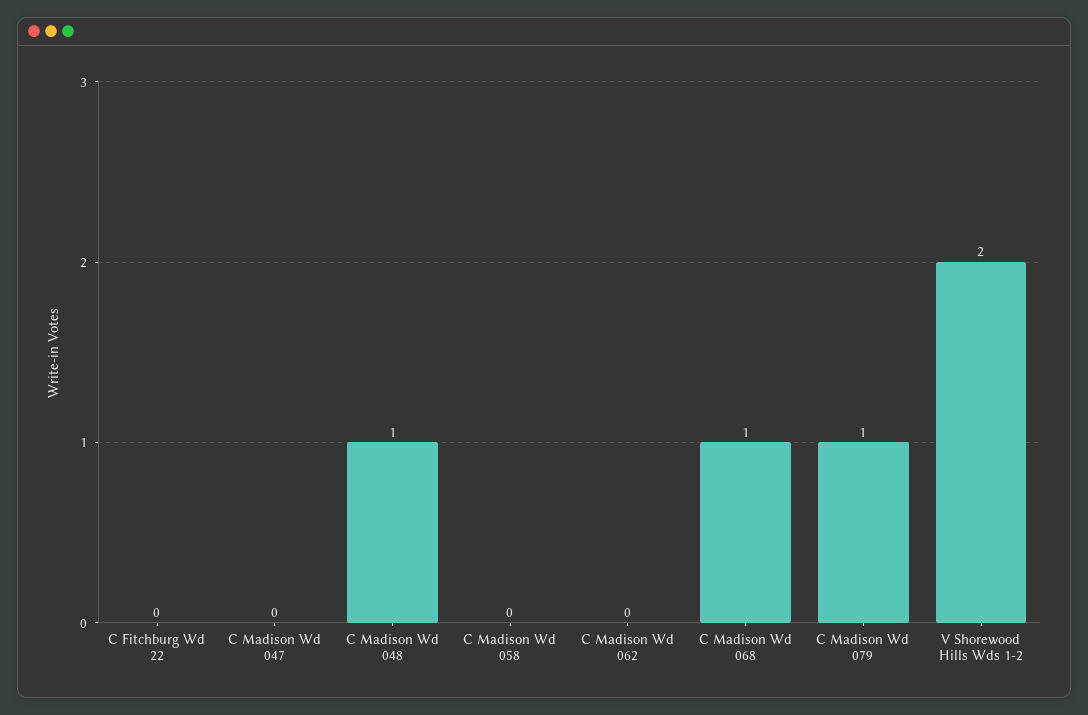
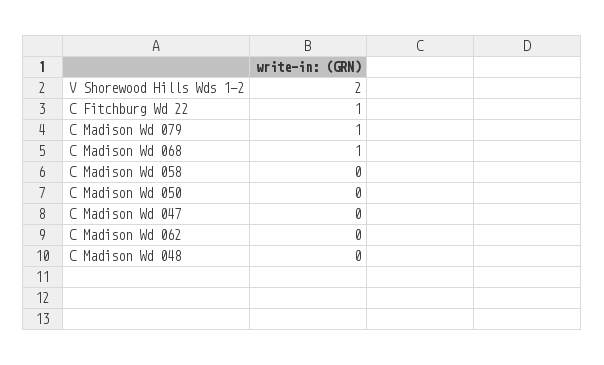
C Fitchburg Wd 22: 0 -> 1
C Madison Wd 048: 1 -> 0
C Madison Wd 050: none -> 0

